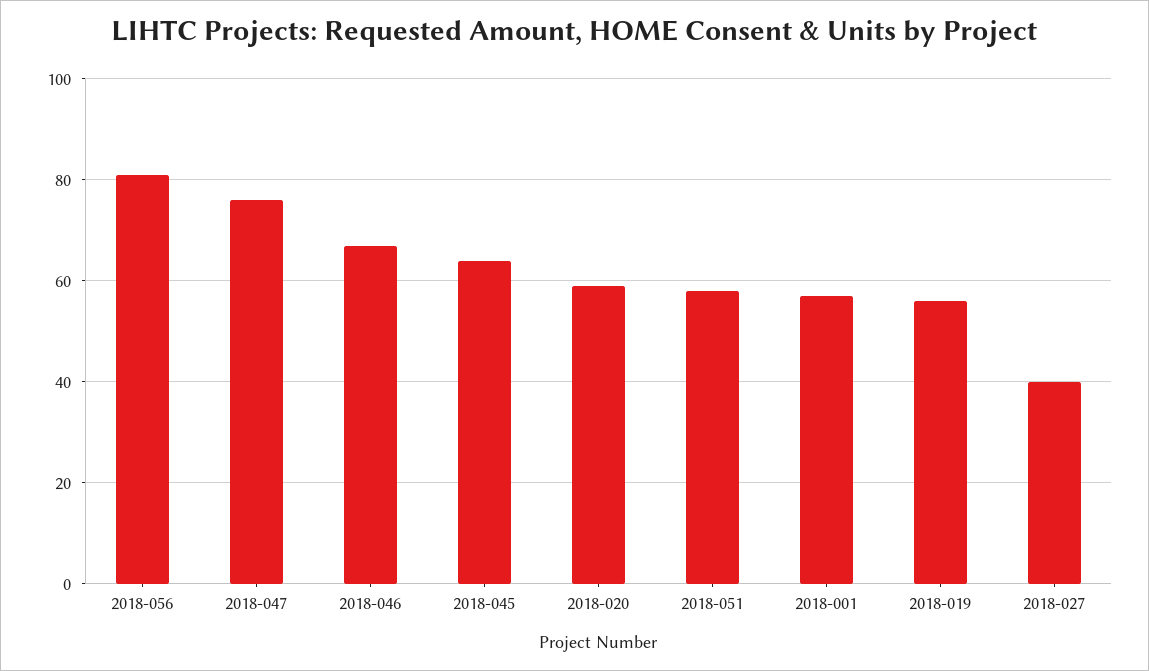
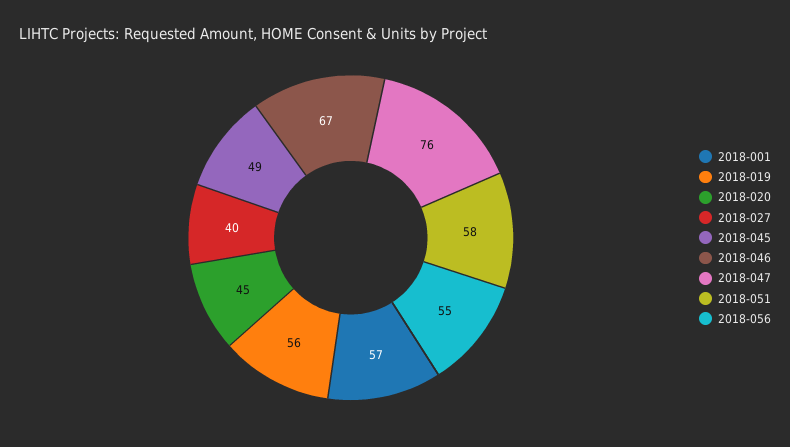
2018-056: 80 -> 55
2018-045: 65 -> 49
2018-020: 60 -> 45

